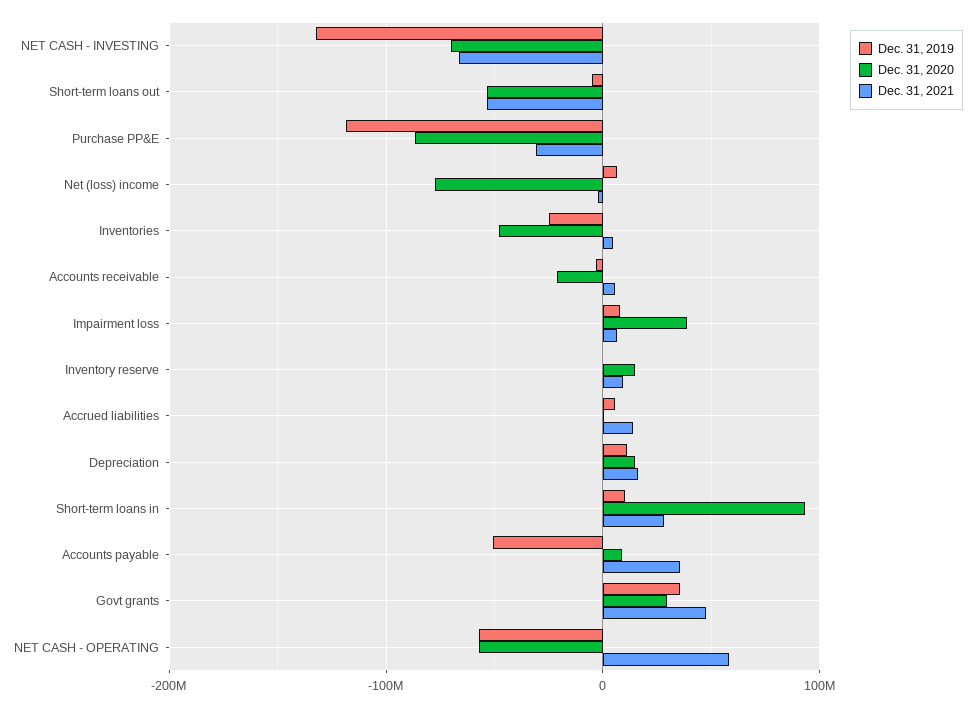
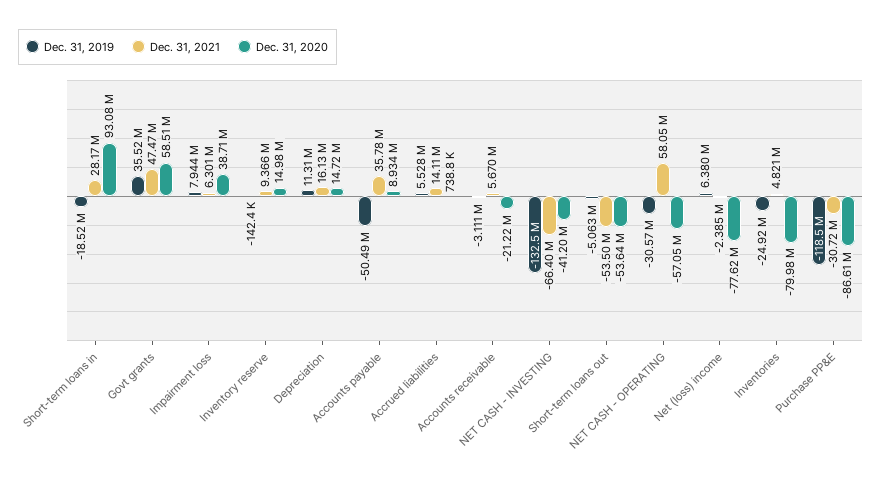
Dec. 31, 2020, NET CASH - INVESTING: -70000000 -> -41200000
Dec. 31, 2020, Inventories: -50000000 -> -79980000
Dec. 31, 2019, Short-term loans in: 10000000 -> -18520000
Dec. 31, 2020, Govt grants: 30000000 -> 58510000
Dec. 31, 2019, NET CASH - OPERATING: -60000000 -> -30570000

